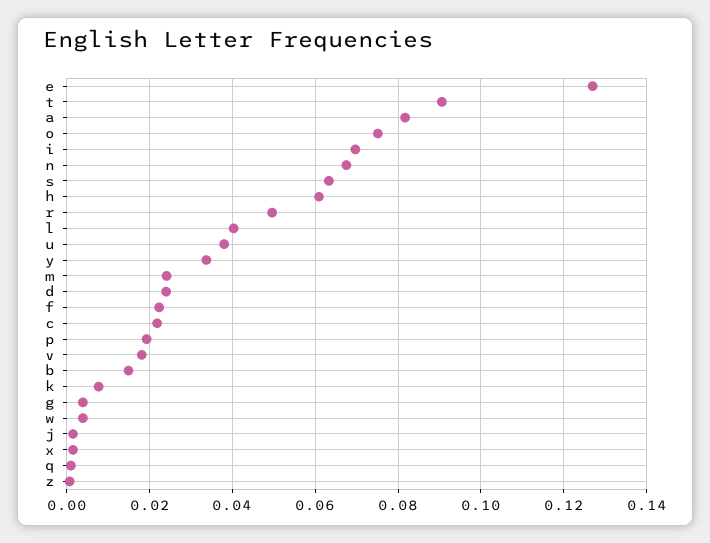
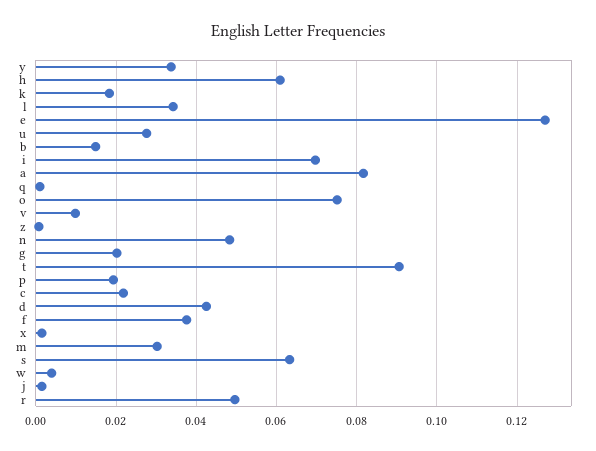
n: 0.068 -> 0.048
l: 0.04 -> 0.034
u: 0.038 -> 0.028
m: 0.024 -> 0.03
d: 0.024 -> 0.042
f: 0.022 -> 0.038
v: 0.018 -> 0.01
k: 0.008 -> 0.018
g: 0.004 -> 0.02

